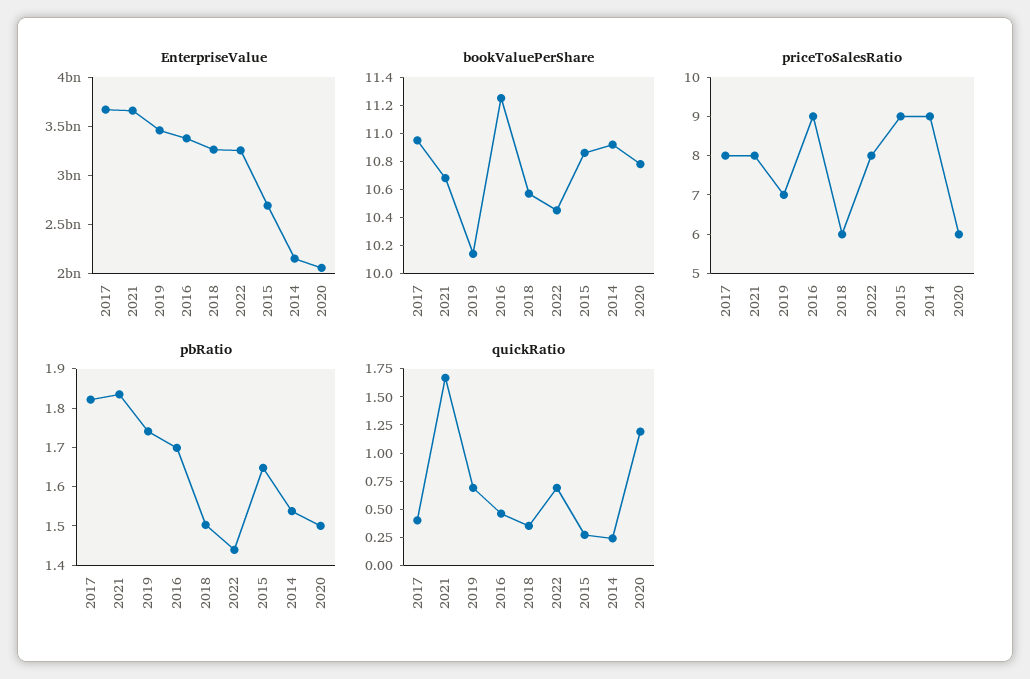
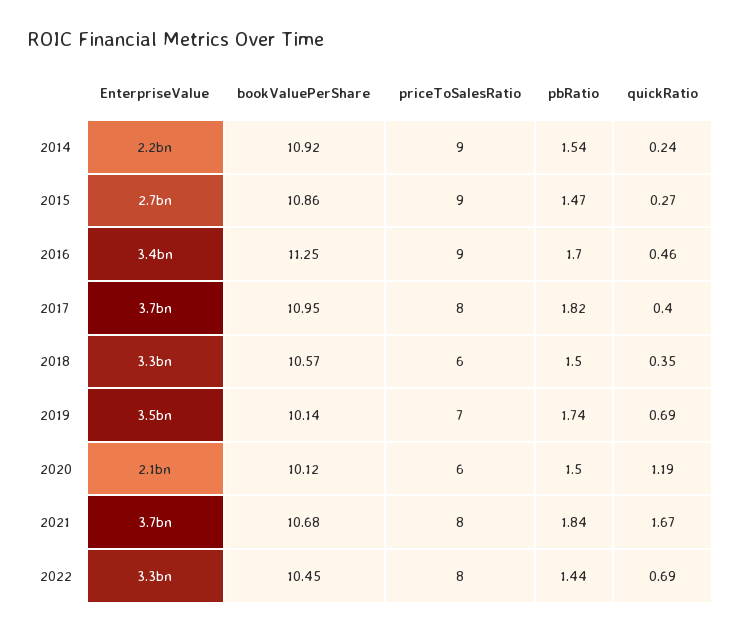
bookValuePerShare, 2020: 10.8 -> 10.12
pbRatio, 2015: 1.65 -> 1.47

